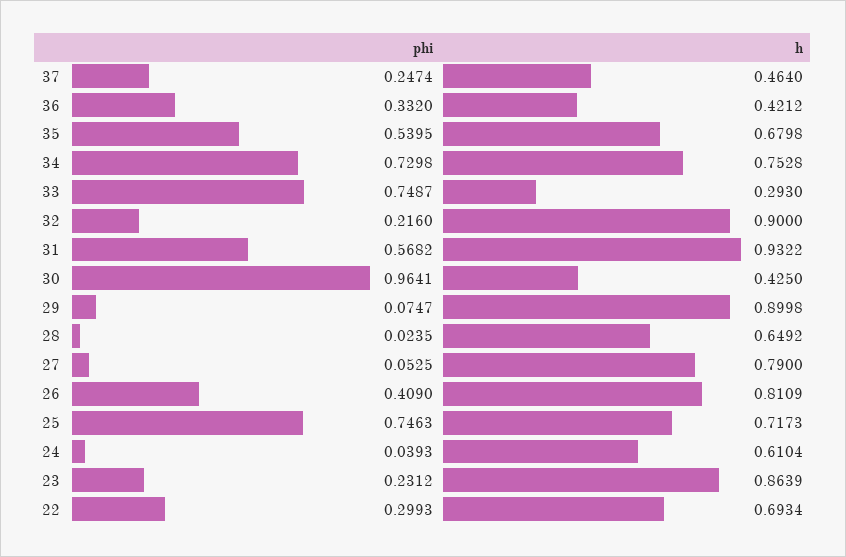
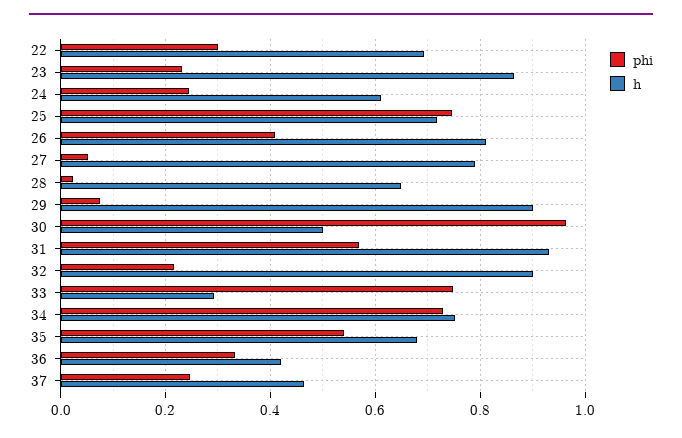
h, 30: 0.425 -> 0.5
phi, 24: 0.0393 -> 0.24

